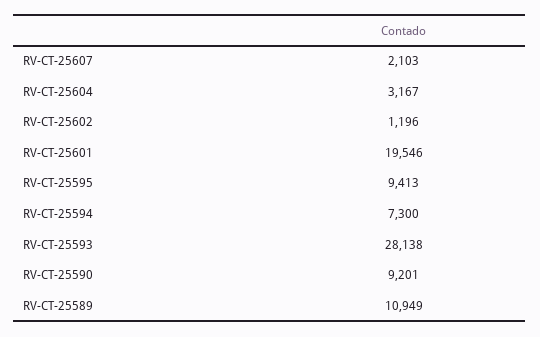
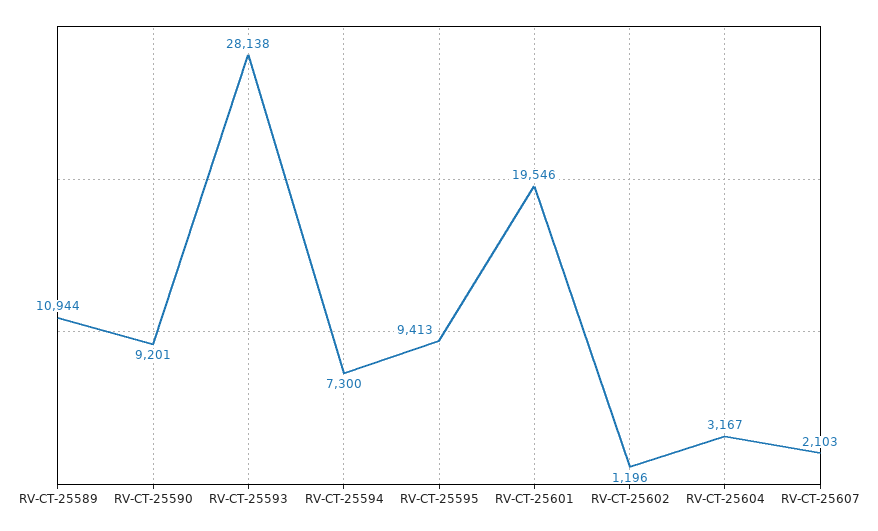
RV-CT-25589: 10949 -> 10944

